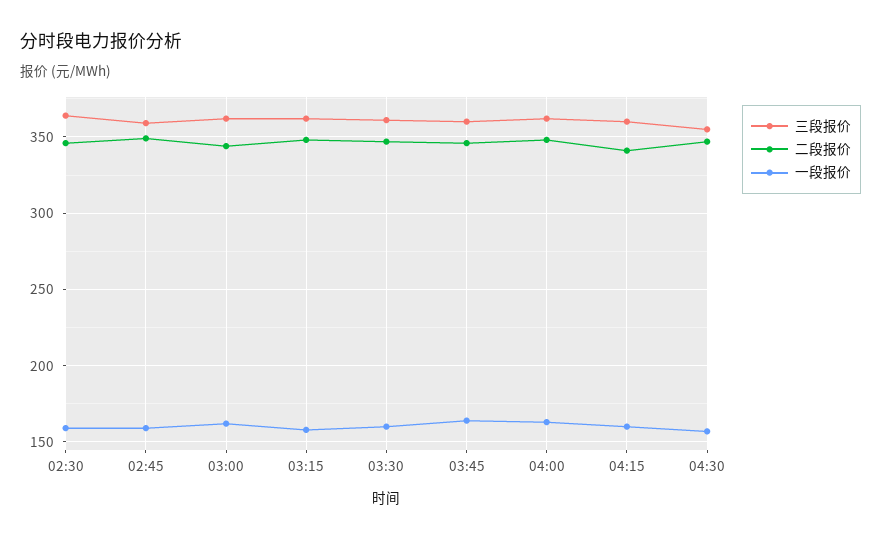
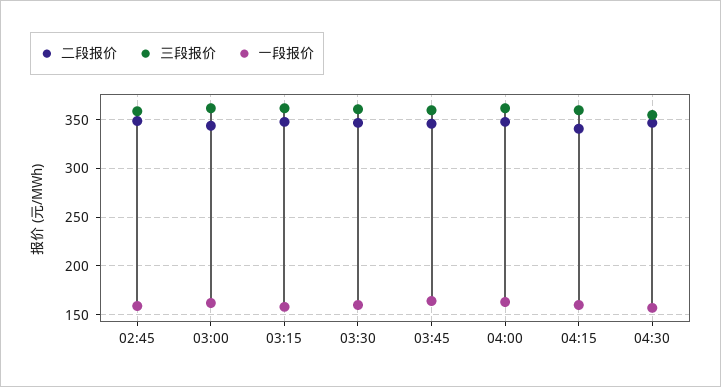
三段报价, 02:30: 365 -> none
二段报价, 02:30: 345 -> none
一段报价, 02:30: 160 -> none

